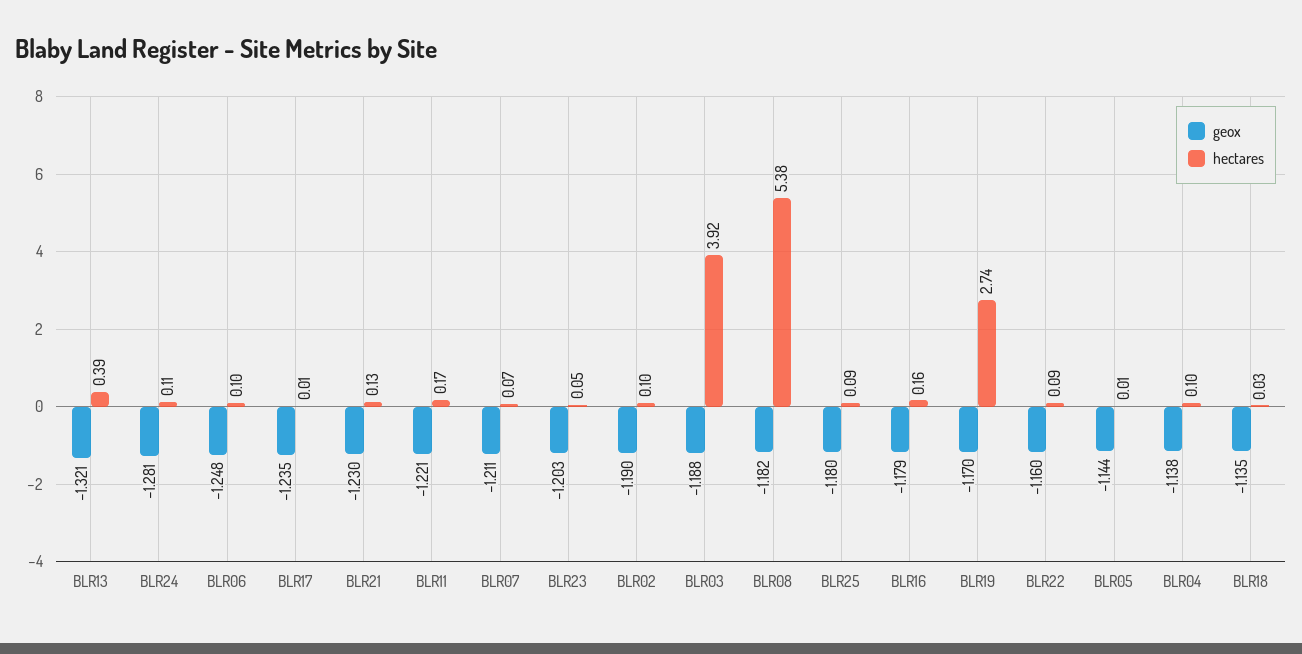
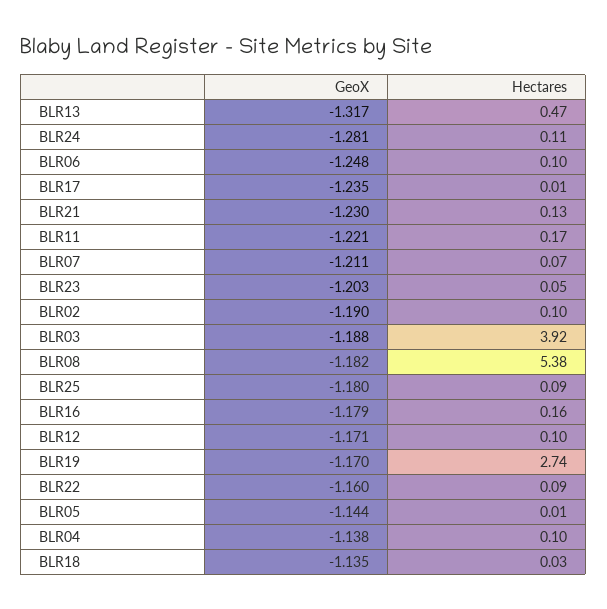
geox, BLR13: -1.321 -> -1.317
hectares, BLR13: 0.39 -> 0.47
geox, BLR12: none -> -1.171
hectares, BLR12: none -> 0.1

